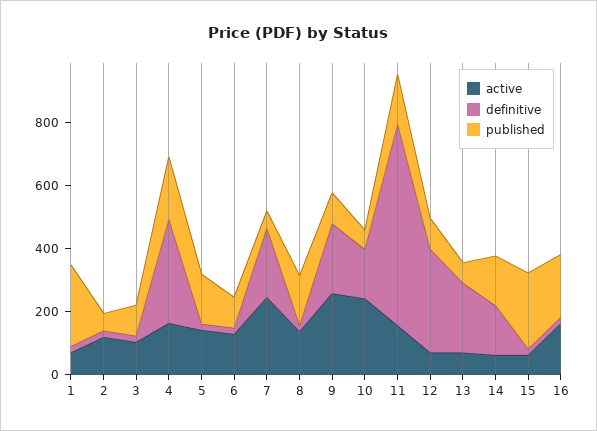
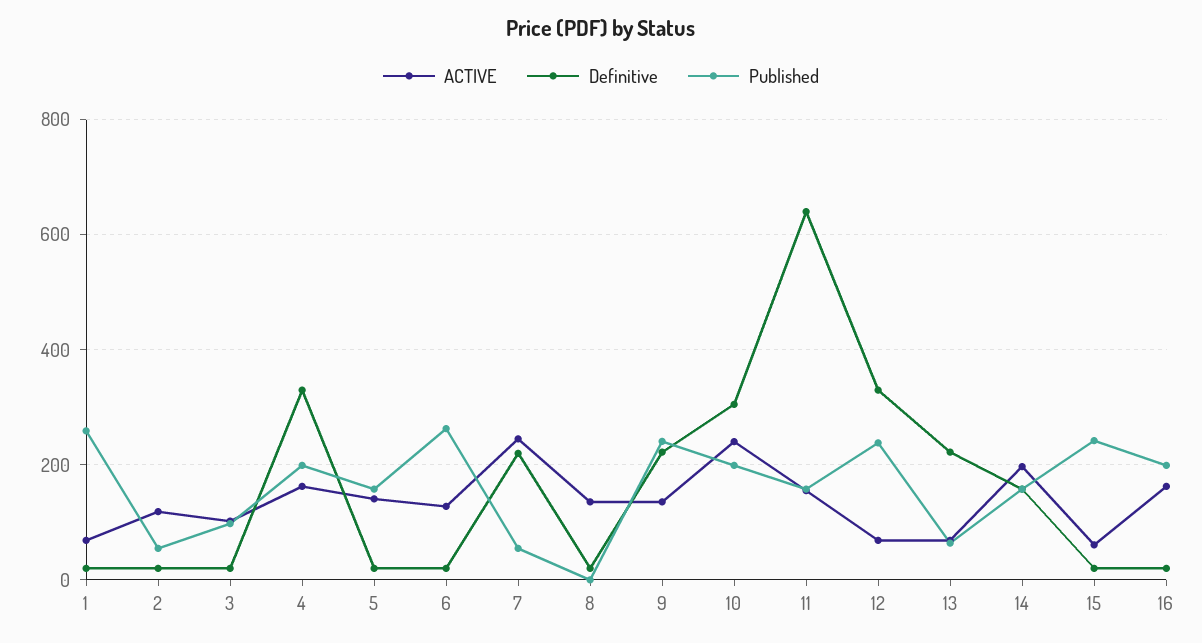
published, 6: 100 -> 260
published, 8: 150 -> 0
active, 9: 250 -> 140
published, 9: 100 -> 240
definitive, 10: 150 -> 300
published, 10: 50 -> 200
published, 12: 100 -> 240
active, 14: 50 -> 200

